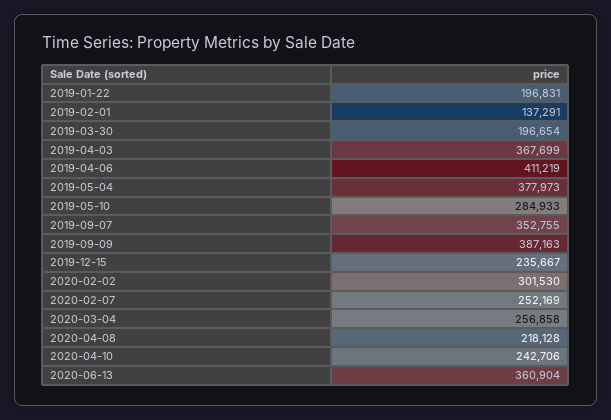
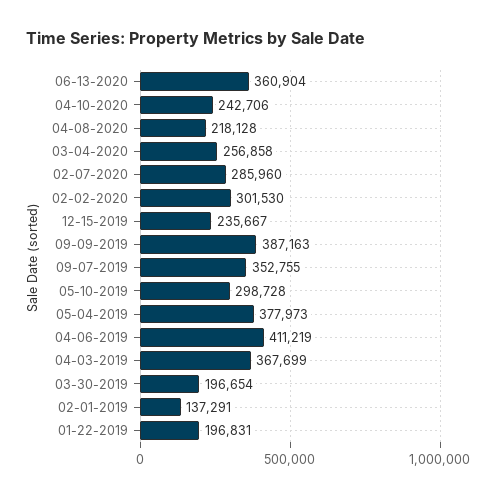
2019-05-10: 284933 -> 298728
2020-02-07: 252169 -> 285960

